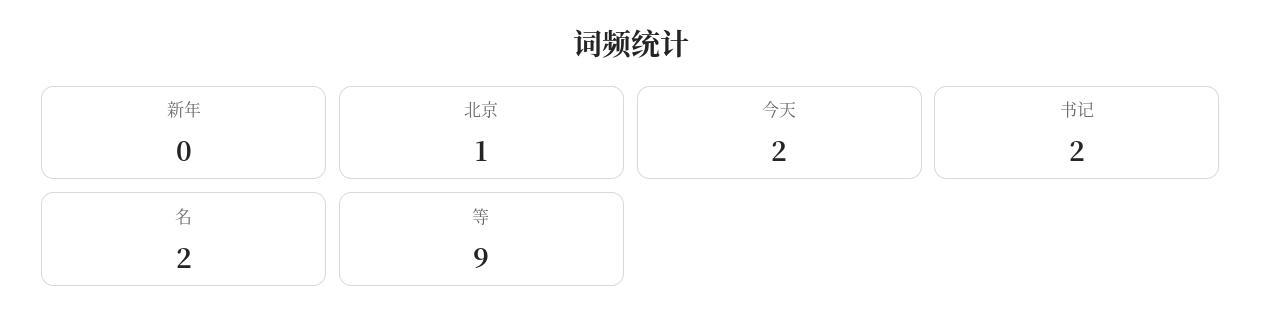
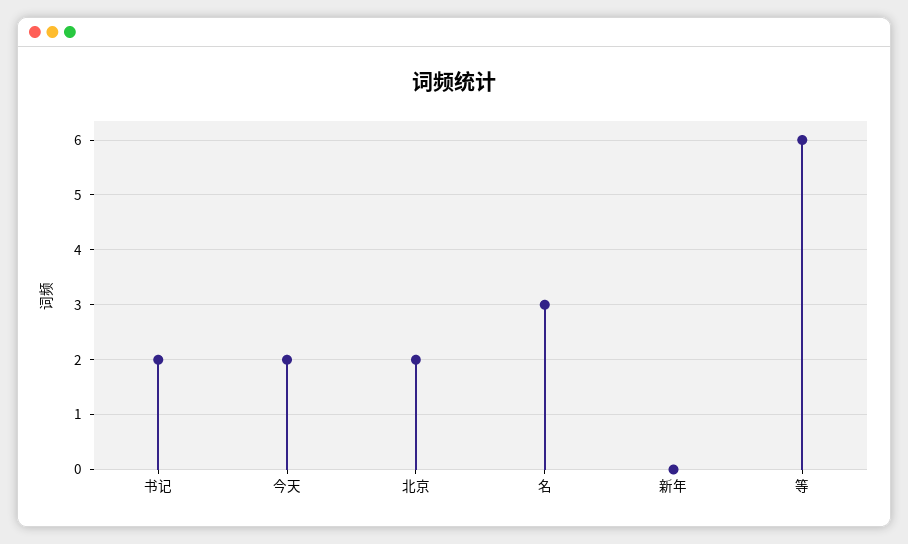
北京: 1 -> 2
名: 2 -> 3
等: 9 -> 6

